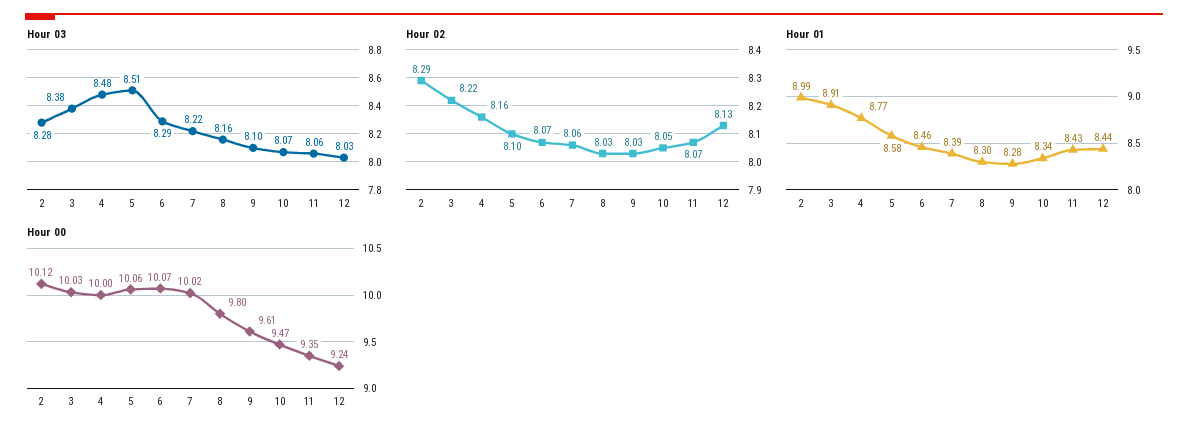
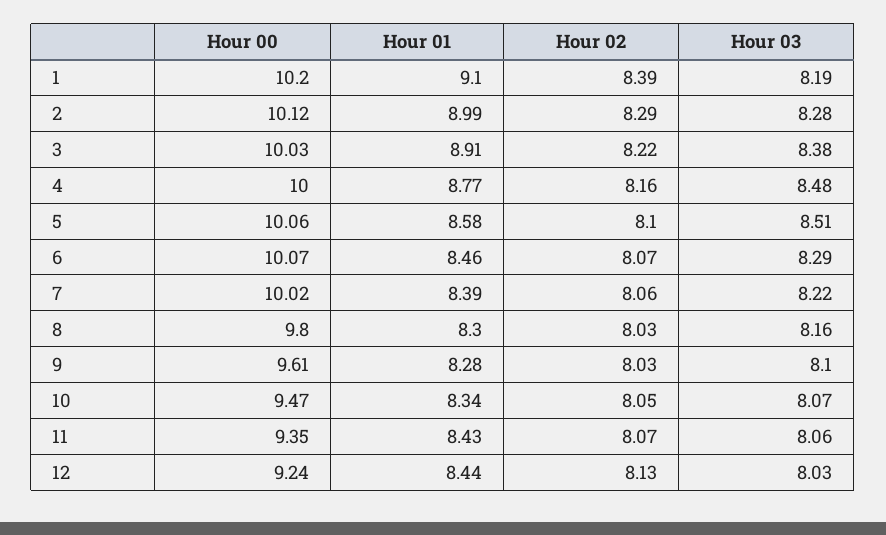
Hour 00, 1: none -> 10.2
Hour 01, 1: none -> 9.1
Hour 02, 1: none -> 8.39
Hour 03, 1: none -> 8.19

